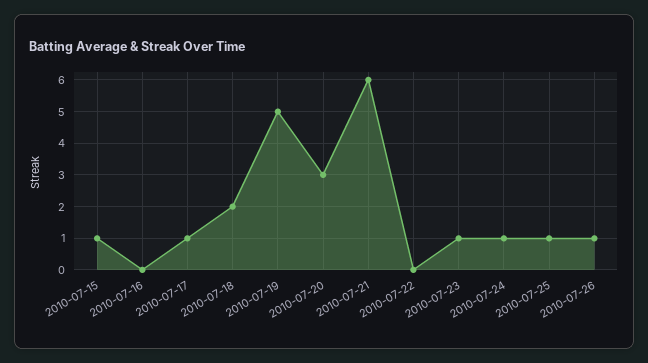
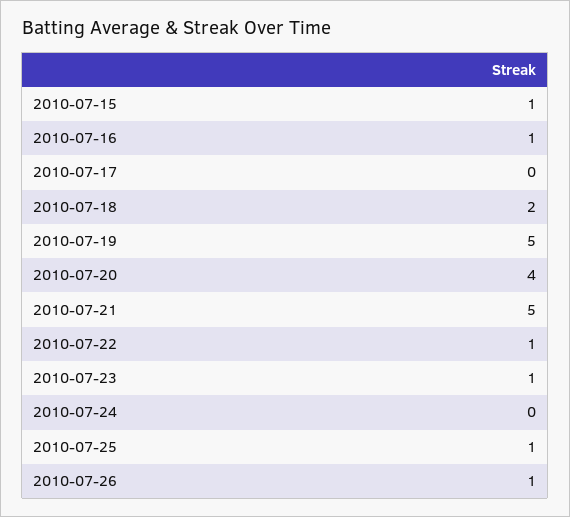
2010-07-16: 0 -> 1
2010-07-17: 1 -> 0
2010-07-20: 3 -> 4
2010-07-21: 6 -> 5
2010-07-22: 0 -> 1
2010-07-24: 1 -> 0

